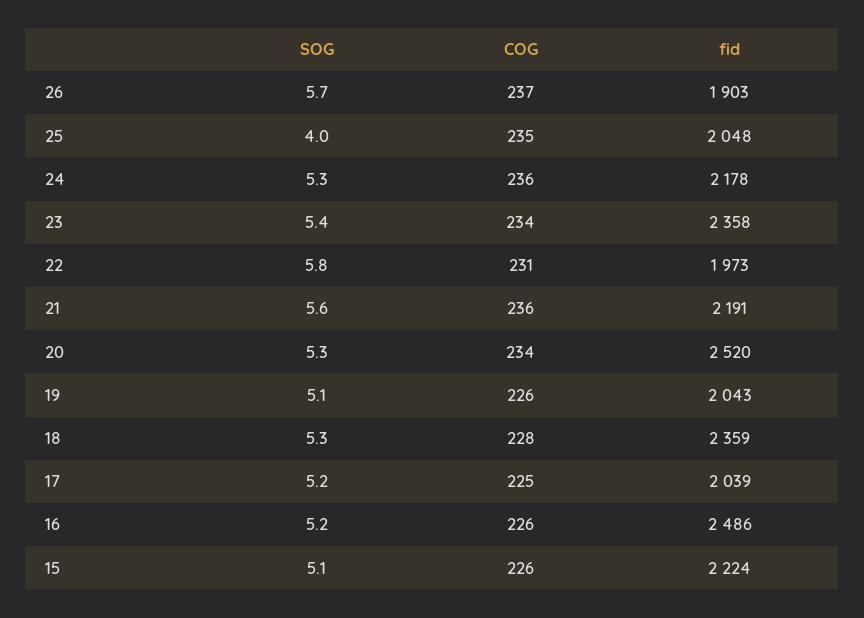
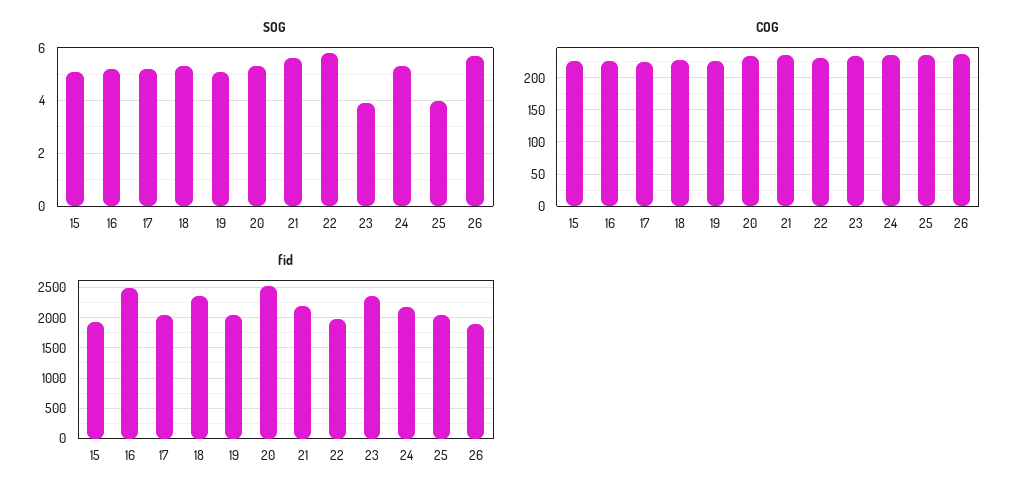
SOG, 23: 5.4 -> 4
fid, 15: 2224 -> 1900

